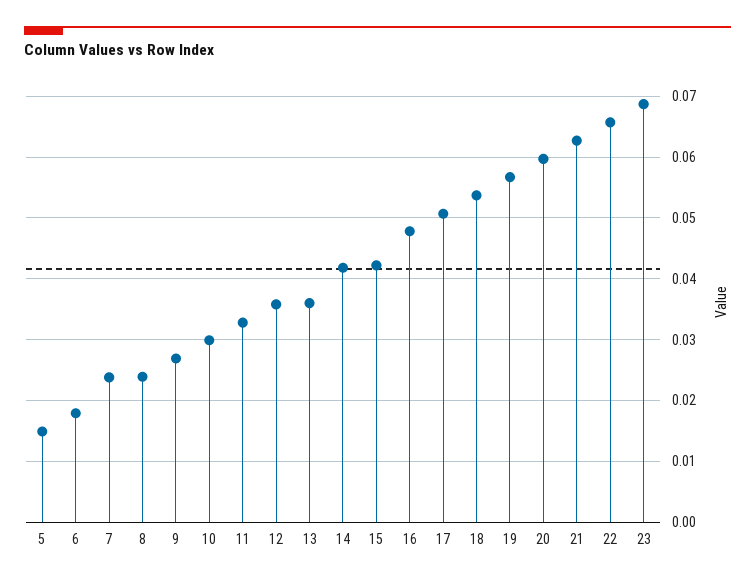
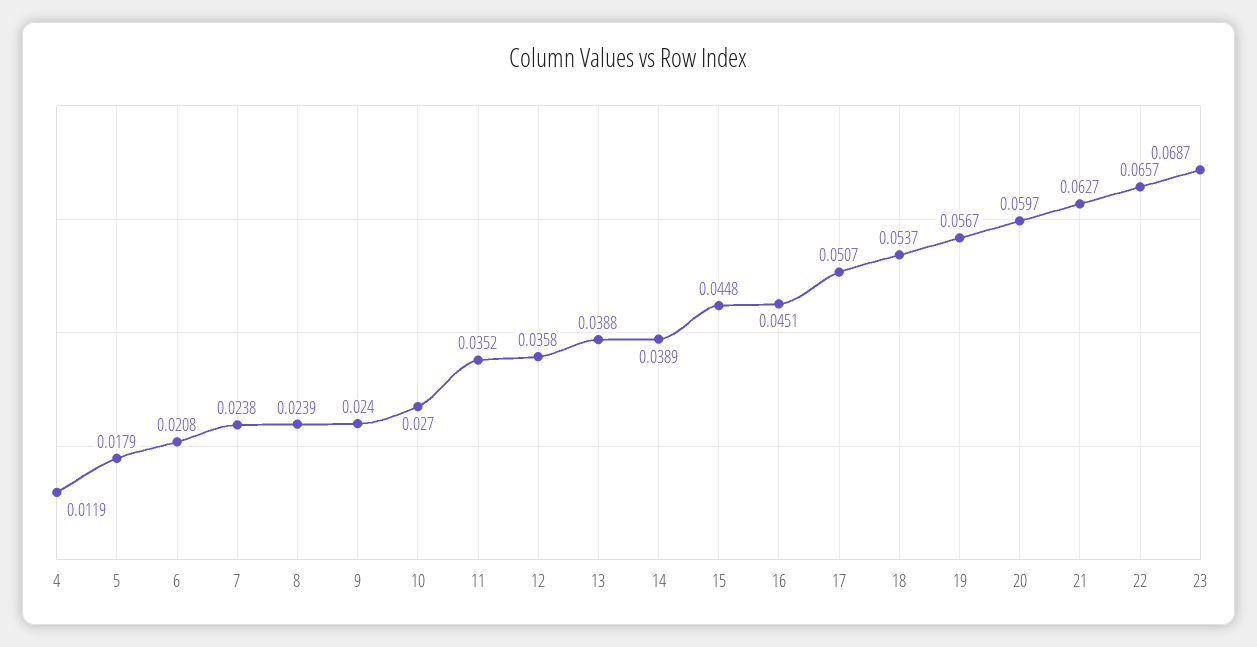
5: 0.015 -> 0.0179
6: 0.018 -> 0.0208
9: 0.027 -> 0.024
10: 0.03 -> 0.027
11: 0.033 -> 0.0352
13: 0.036 -> 0.0388
14: 0.042 -> 0.0389
15: 0.042 -> 0.0448
16: 0.048 -> 0.0451
4: none -> 0.0119

